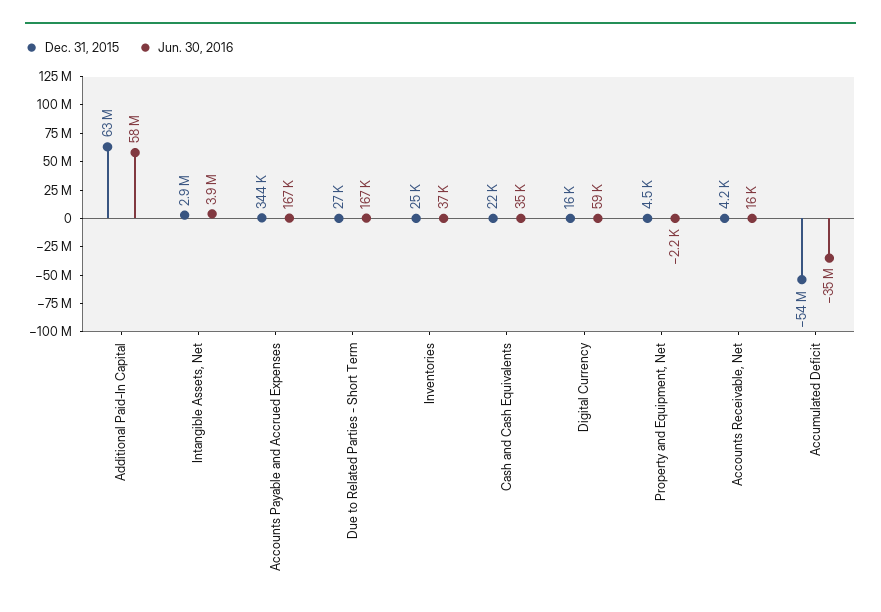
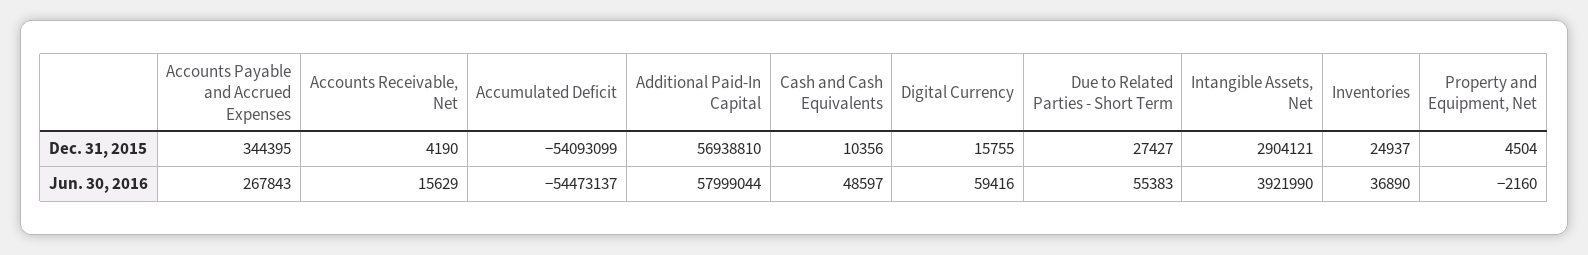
Dec. 31, 2015, Additional Paid-In Capital: 63000000 -> 56938810
Jun. 30, 2016, Accounts Payable and Accrued Expenses: 167000 -> 267843
Jun. 30, 2016, Due to Related Parties - Short Term: 167000 -> 55383
Dec. 31, 2015, Cash and Cash Equivalents: 22000 -> 10356
Jun. 30, 2016, Cash and Cash Equivalents: 35000 -> 48597
Jun. 30, 2016, Accumulated Deficit: -35000000 -> -54473137

